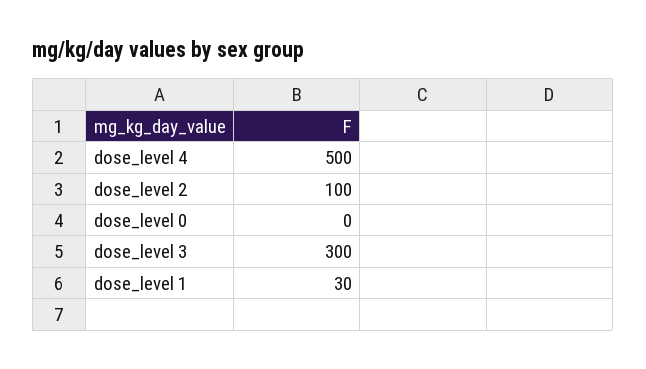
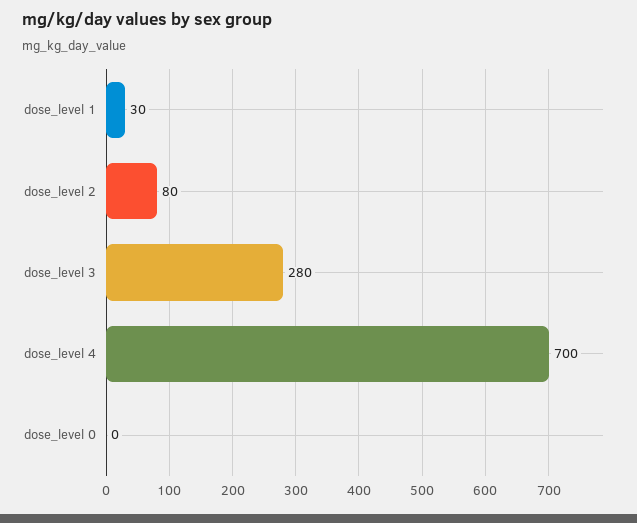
dose_level 4: 500 -> 700
dose_level 2: 100 -> 80
dose_level 3: 300 -> 280

